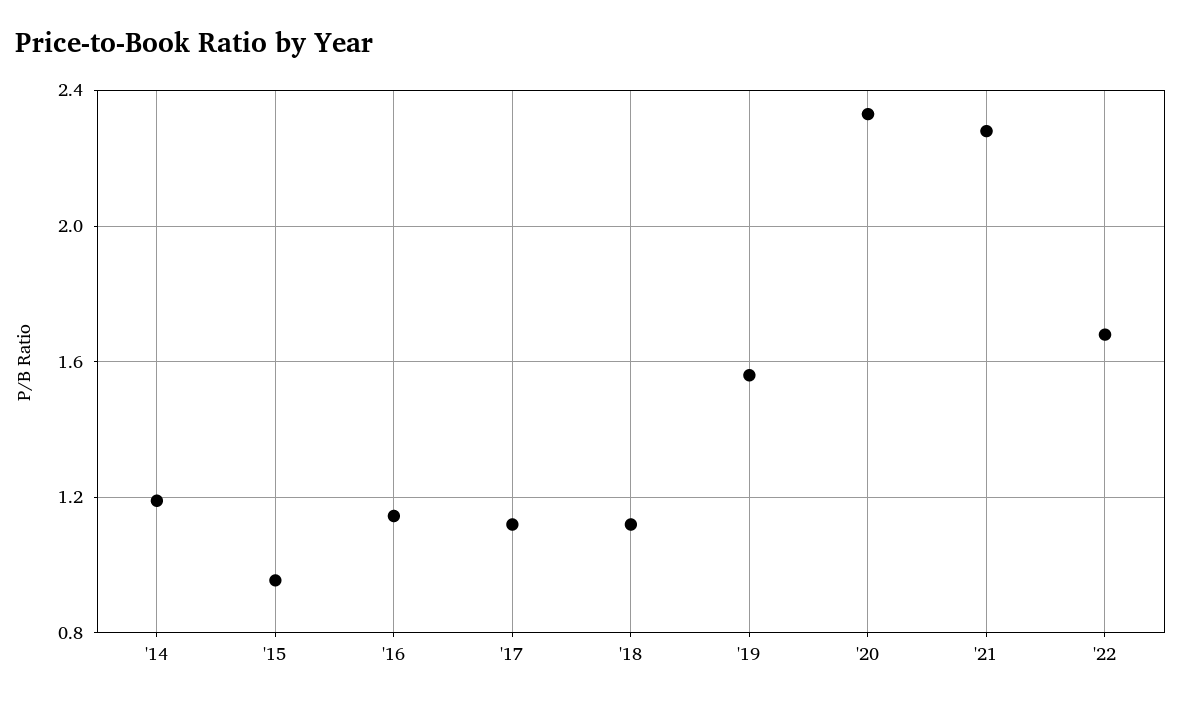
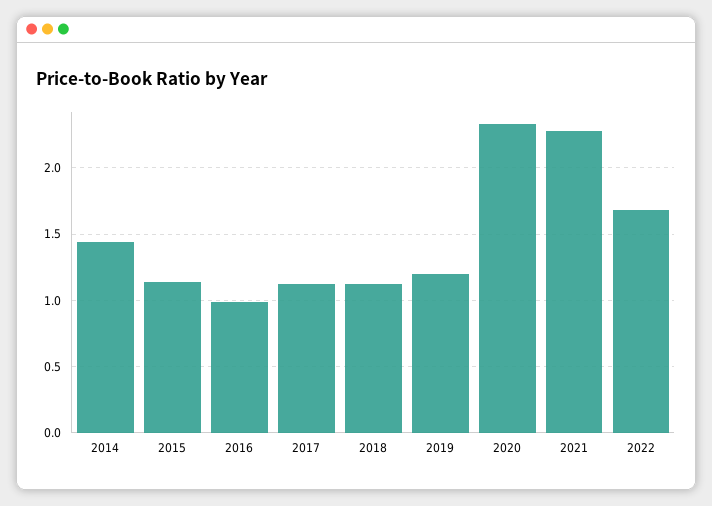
'14: 1.2 -> 1.45
'15: 0.95 -> 1.15
'16: 1.15 -> 1
'19: 1.55 -> 1.2

